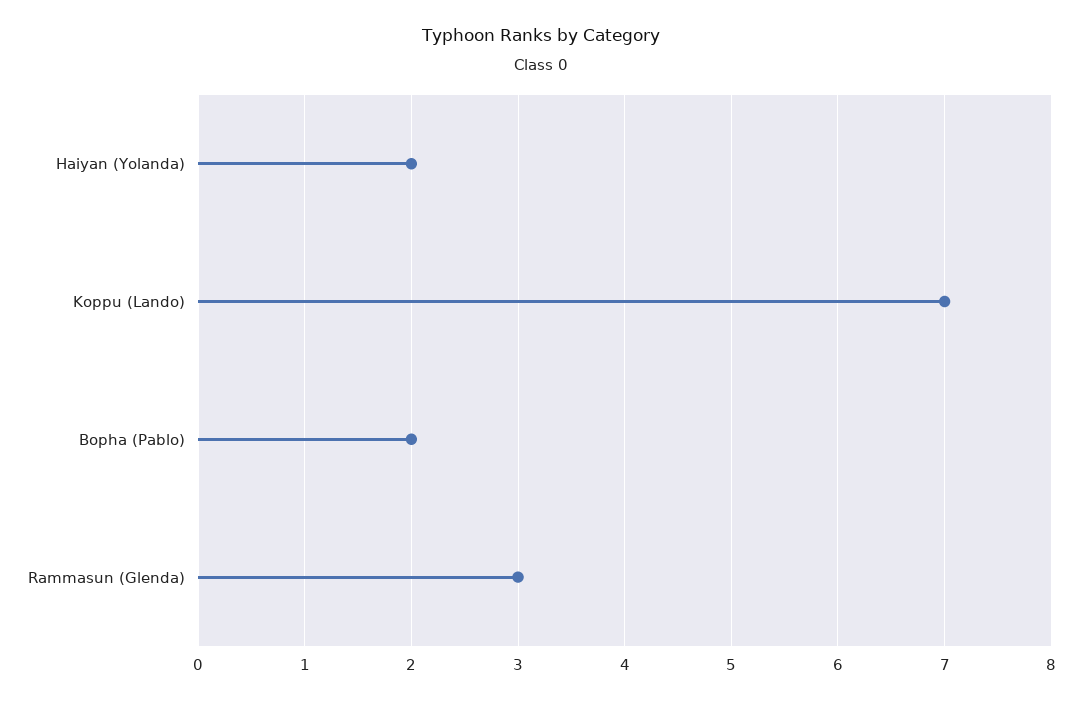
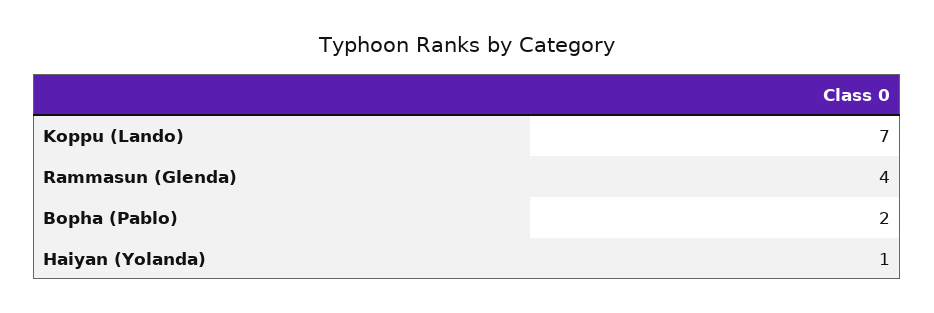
Haiyan (Yolanda): 2 -> 1
Rammasun (Glenda): 3 -> 4

